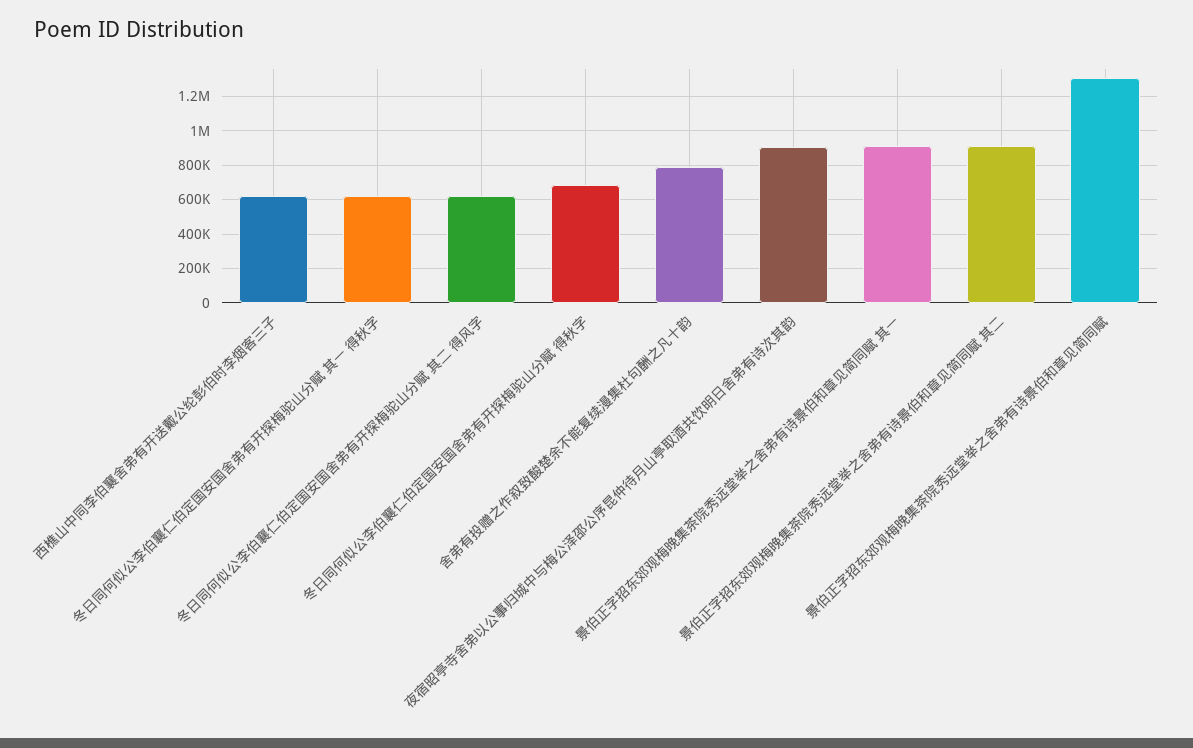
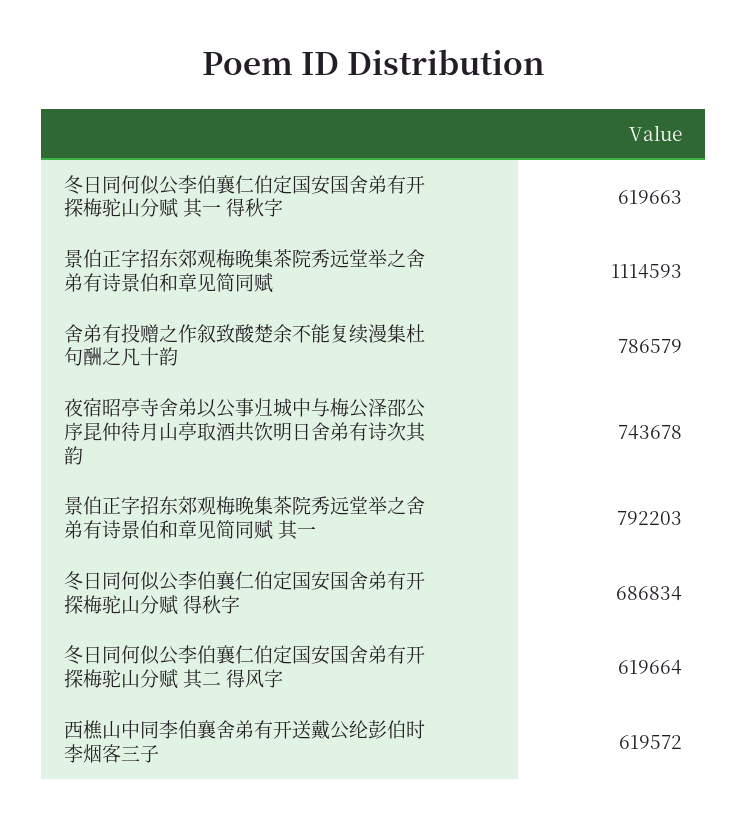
夜宿昭亭寺舍弟以公事归城中与梅公泽邵公序昆仲待月山亭取酒共饮明日舍弟有诗次其韵: 900000 -> 743678
景伯正字招东郊观梅晚集茶院秀远堂举之舍弟有诗景伯和章见简同赋 其一: 900000 -> 792203
景伯正字招东郊观梅晚集茶院秀远堂举之舍弟有诗景伯和章见简同赋 其二: 900000 -> none
景伯正字招东郊观梅晚集茶院秀远堂举之舍弟有诗景伯和章见简同赋: 1300000 -> 1114593

